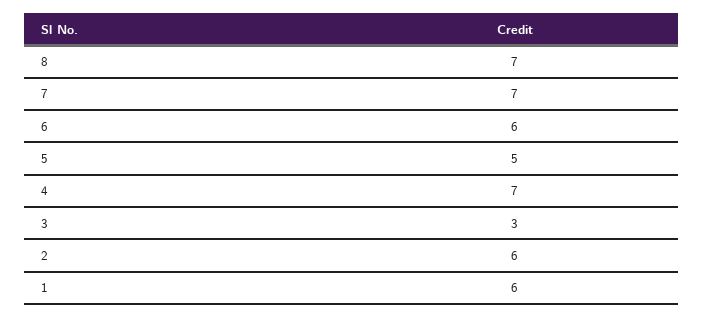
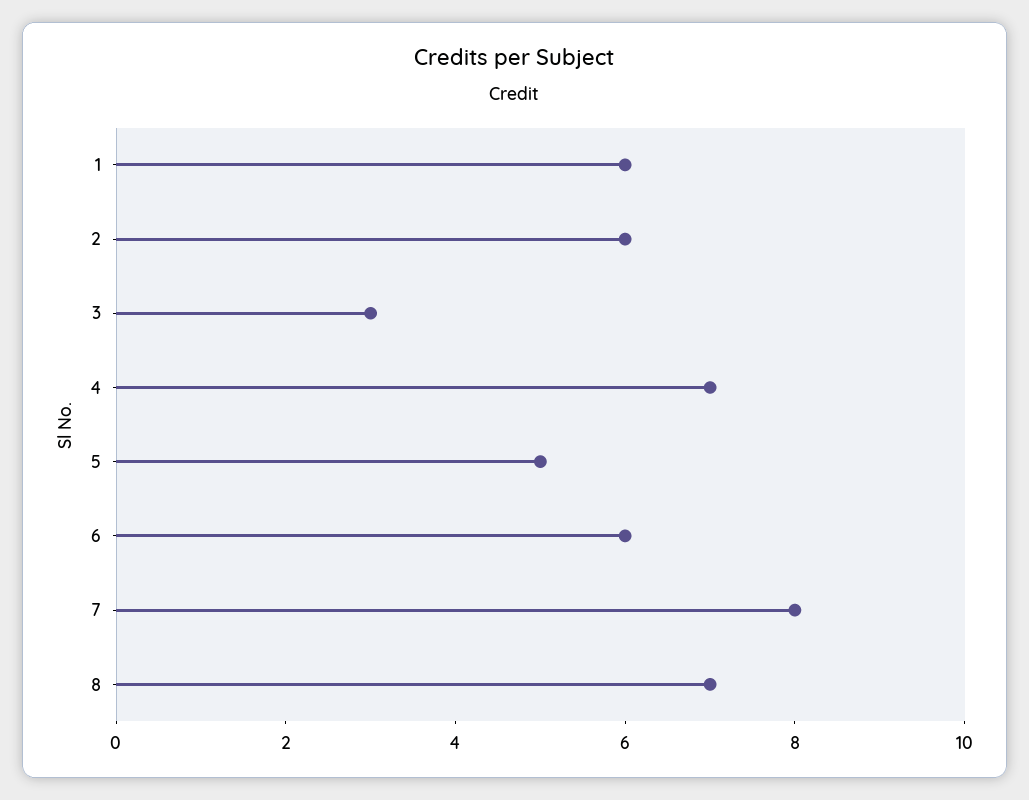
7: 7 -> 8

